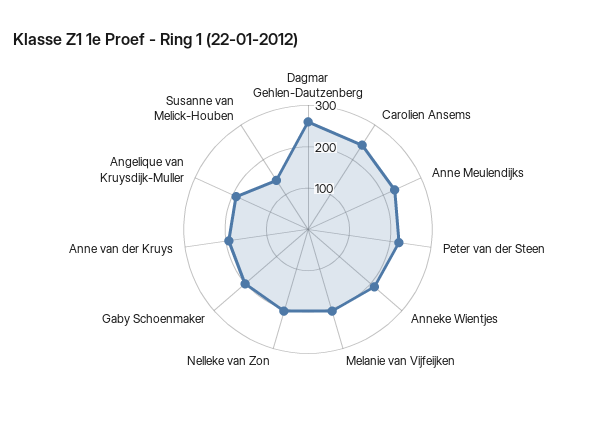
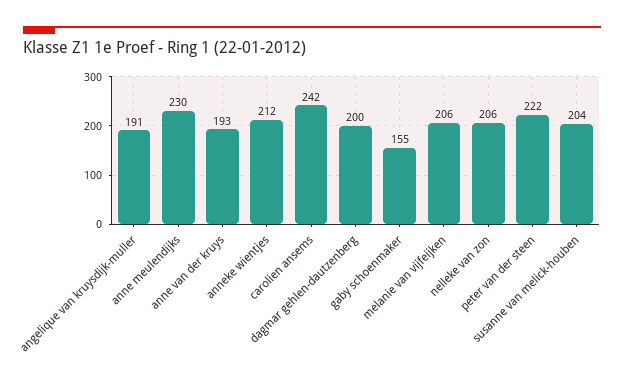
Dagmar Gehlen-Dautzenberg: 260 -> 200
Gaby Schoenmaker: 200 -> 155
Susanne van Melick-Houben: 140 -> 204

